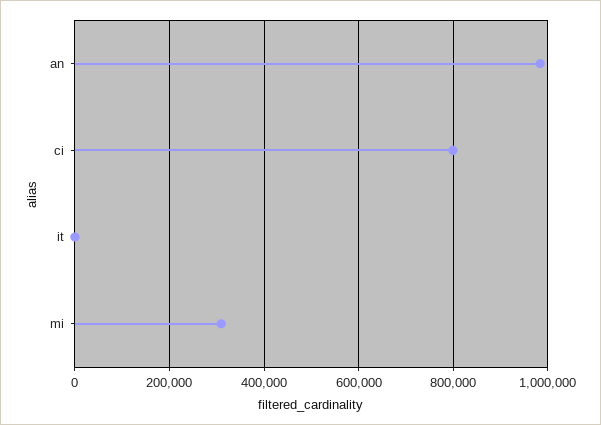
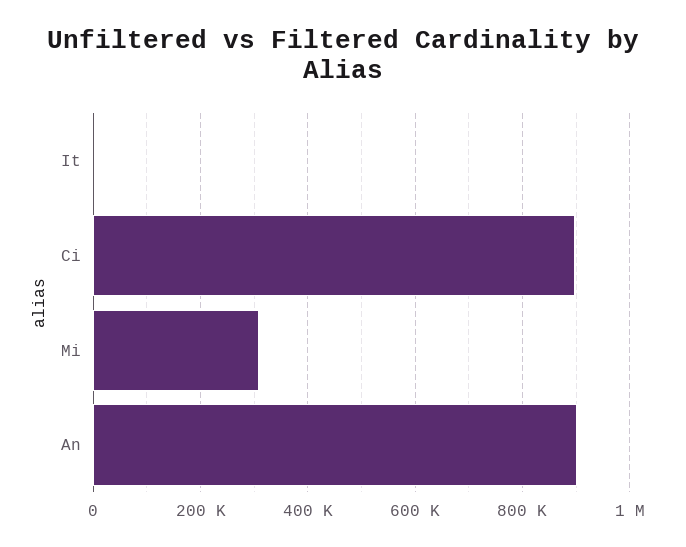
an: 980000 -> 900000
ci: 800000 -> 900000

